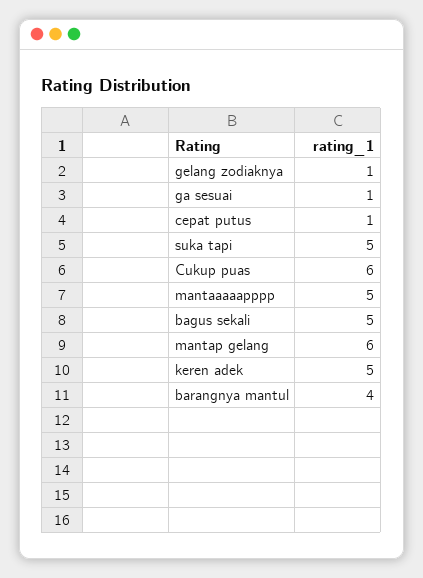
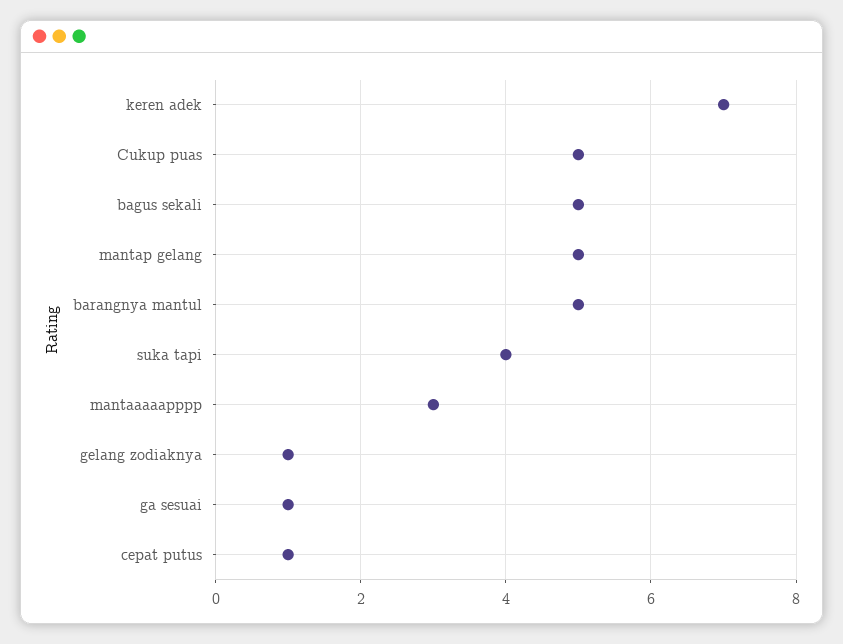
suka tapi: 5 -> 4
Cukup puas: 6 -> 5
mantaaaaapppp: 5 -> 3
mantap gelang: 6 -> 5
keren adek: 5 -> 7
barangnya mantul: 4 -> 5

